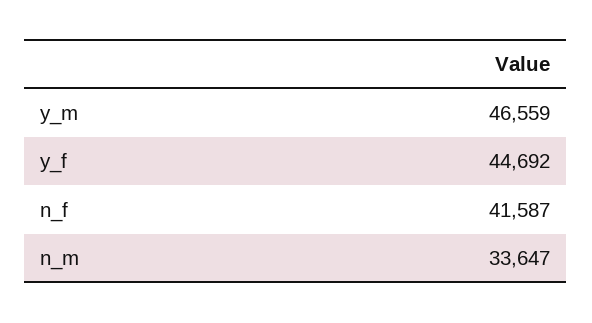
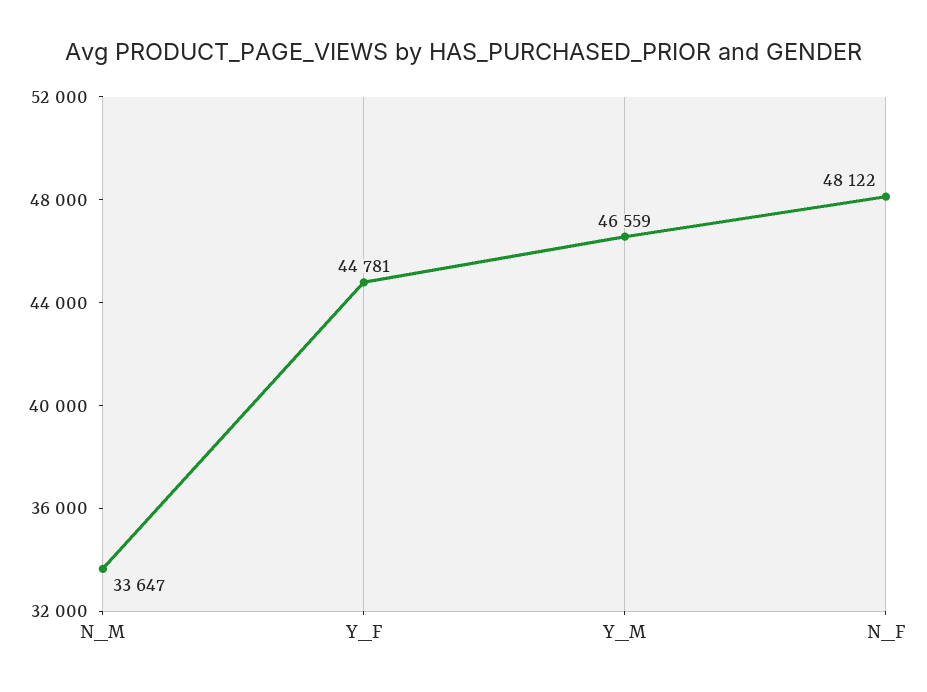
y_f: 44692 -> 44781
n_f: 41587 -> 48122

